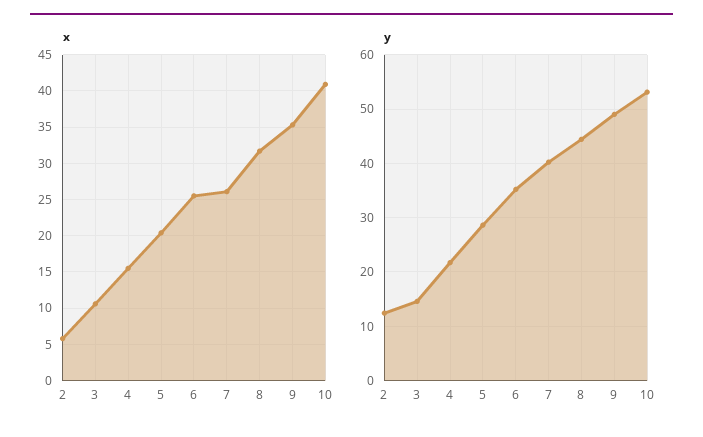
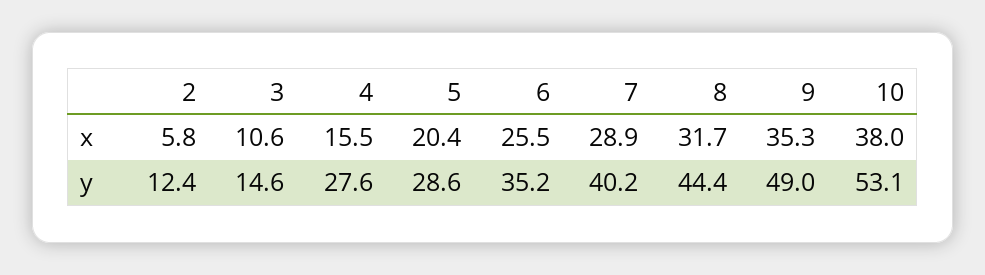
x, 7: 26 -> 28.9
x, 10: 41 -> 38
y, 4: 22 -> 27.6

